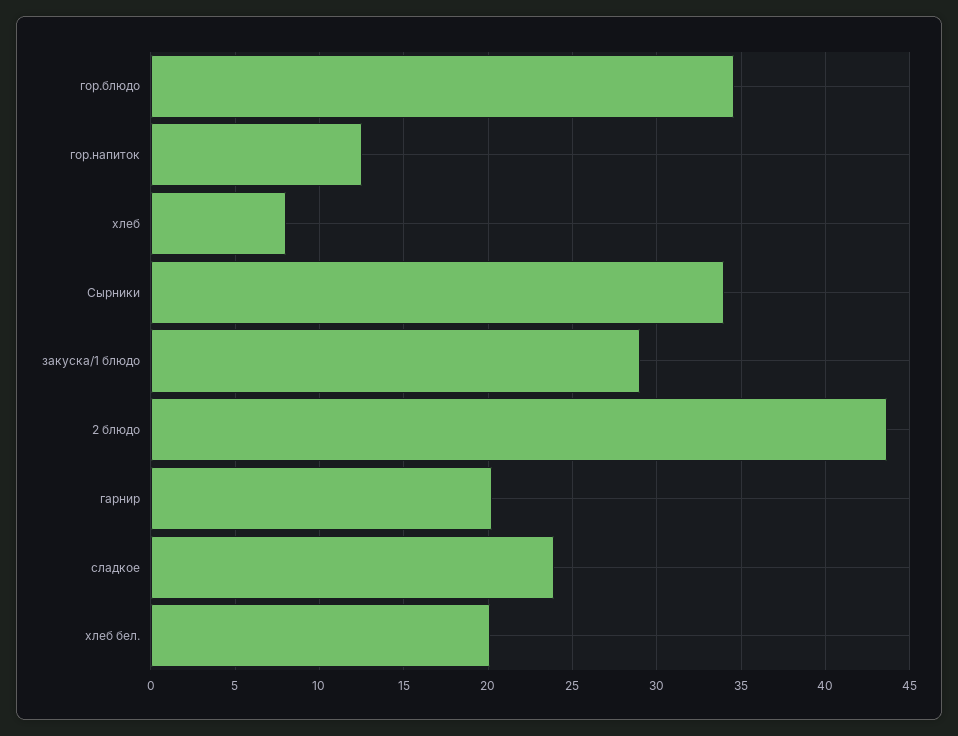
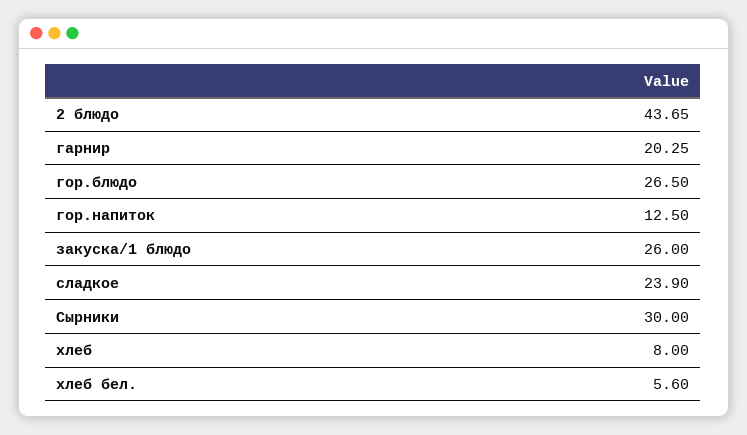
гор.блюдо: 34.5 -> 26.5
Сырники: 34 -> 30
закуска/1 блюдо: 29 -> 26
хлеб бел.: 20 -> 5.6

